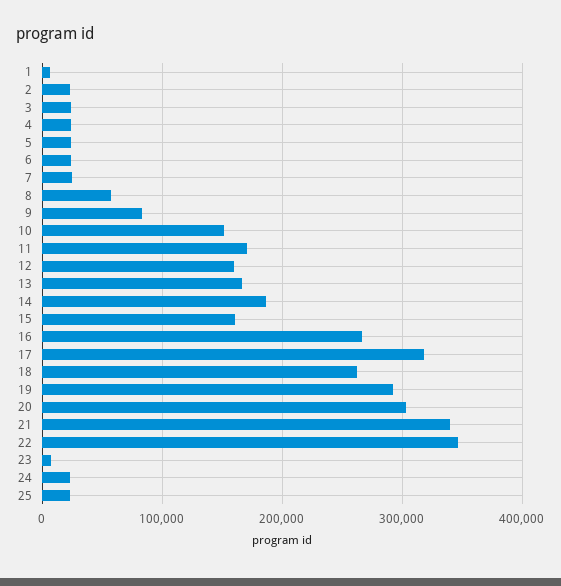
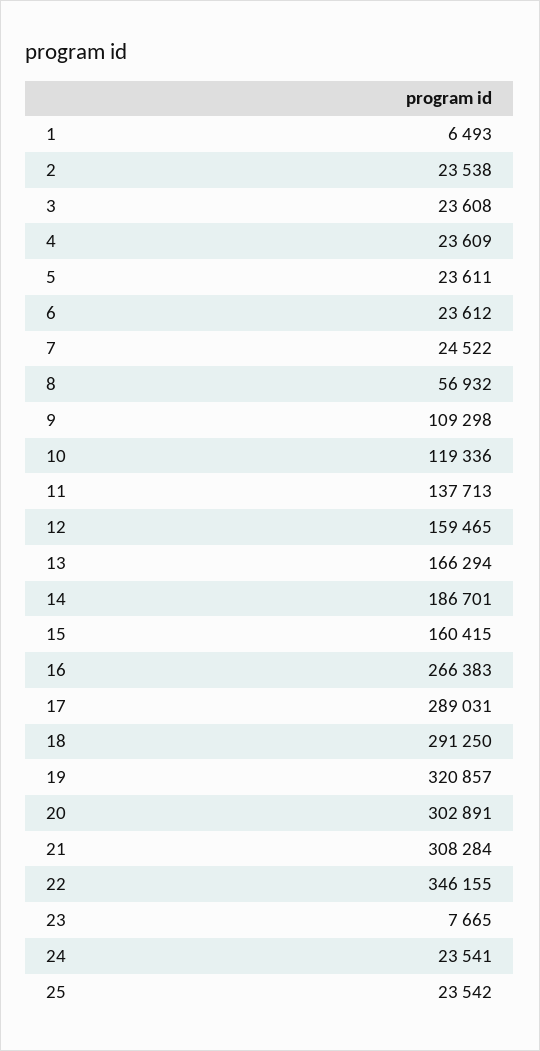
9: 80000 -> 109298
10: 150000 -> 119336
11: 170000 -> 137713
17: 320000 -> 289031
18: 260000 -> 291250
19: 290000 -> 320857
21: 340000 -> 308284

